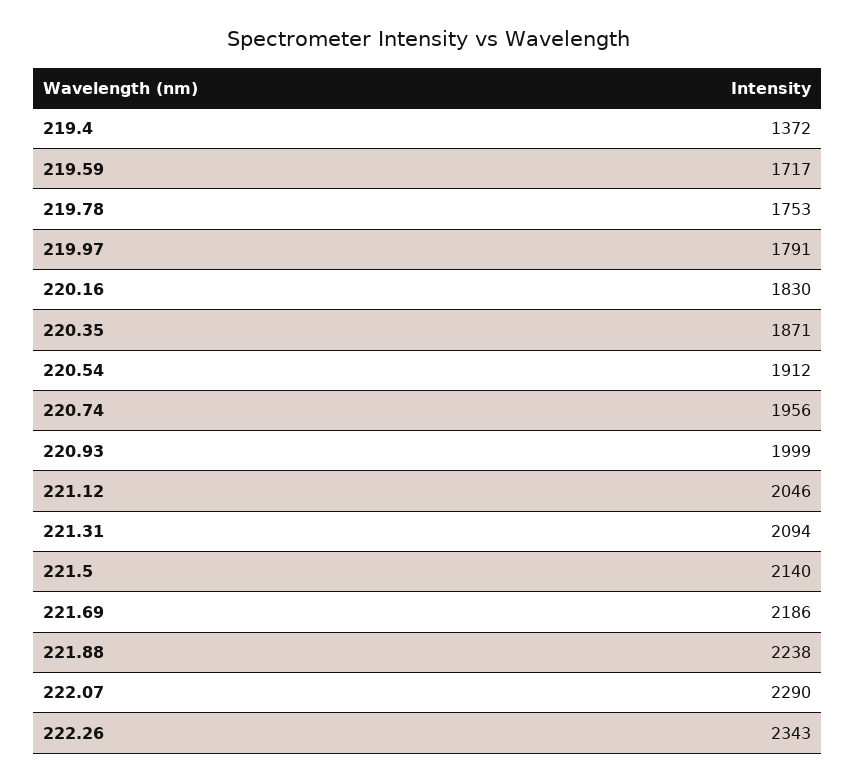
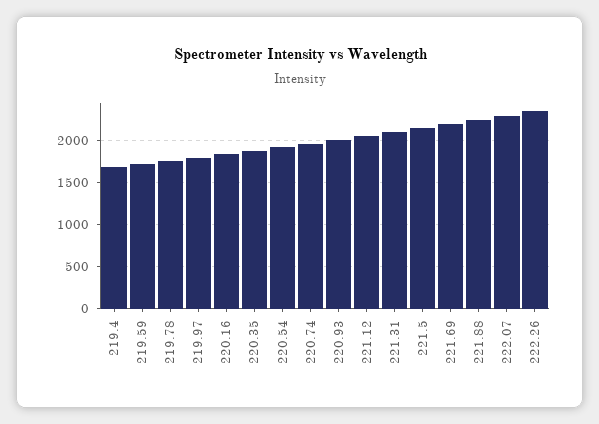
219.4: 1372 -> 1700

